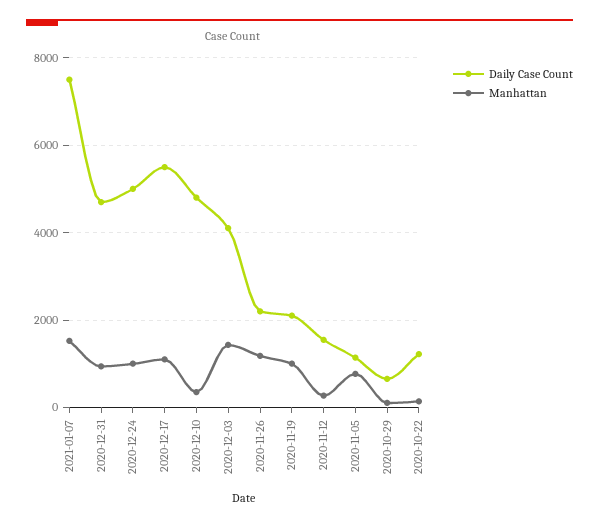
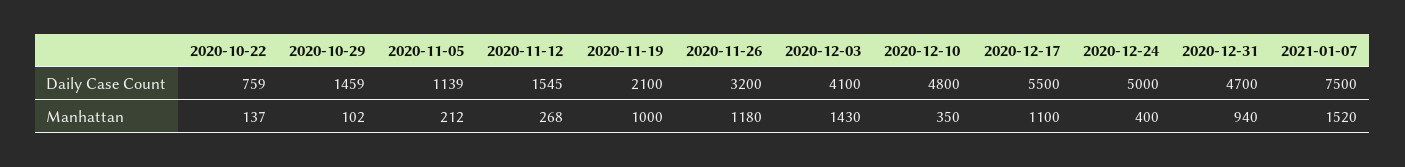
Manhattan, 2020-12-24: 1000 -> 400
Daily Case Count, 2020-11-26: 2200 -> 3200
Manhattan, 2020-11-05: 800 -> 212
Daily Case Count, 2020-10-29: 600 -> 1459
Daily Case Count, 2020-10-22: 1200 -> 759

